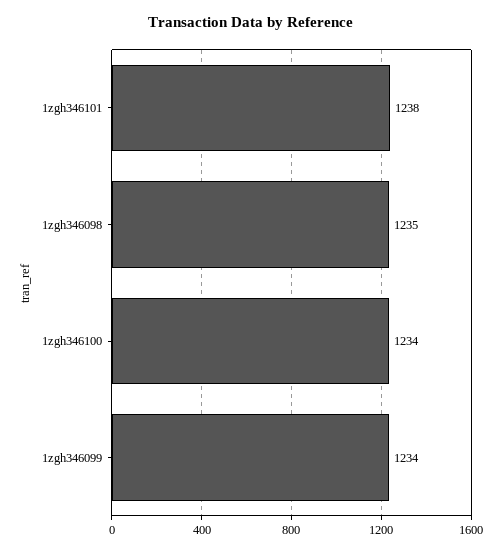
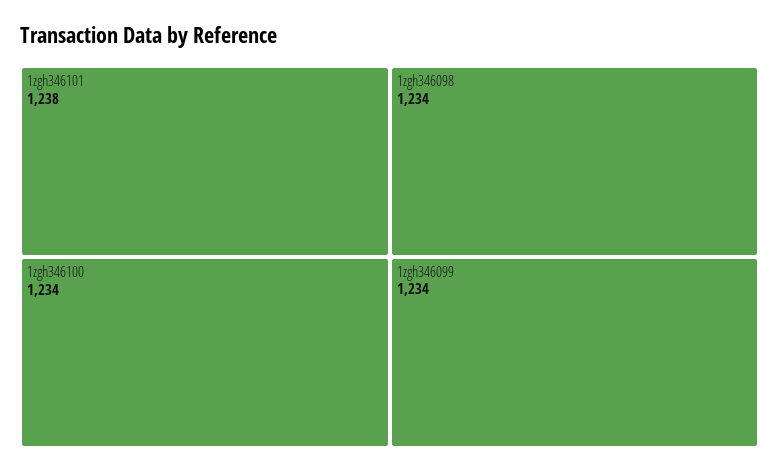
1zgh346098: 1235 -> 1234

